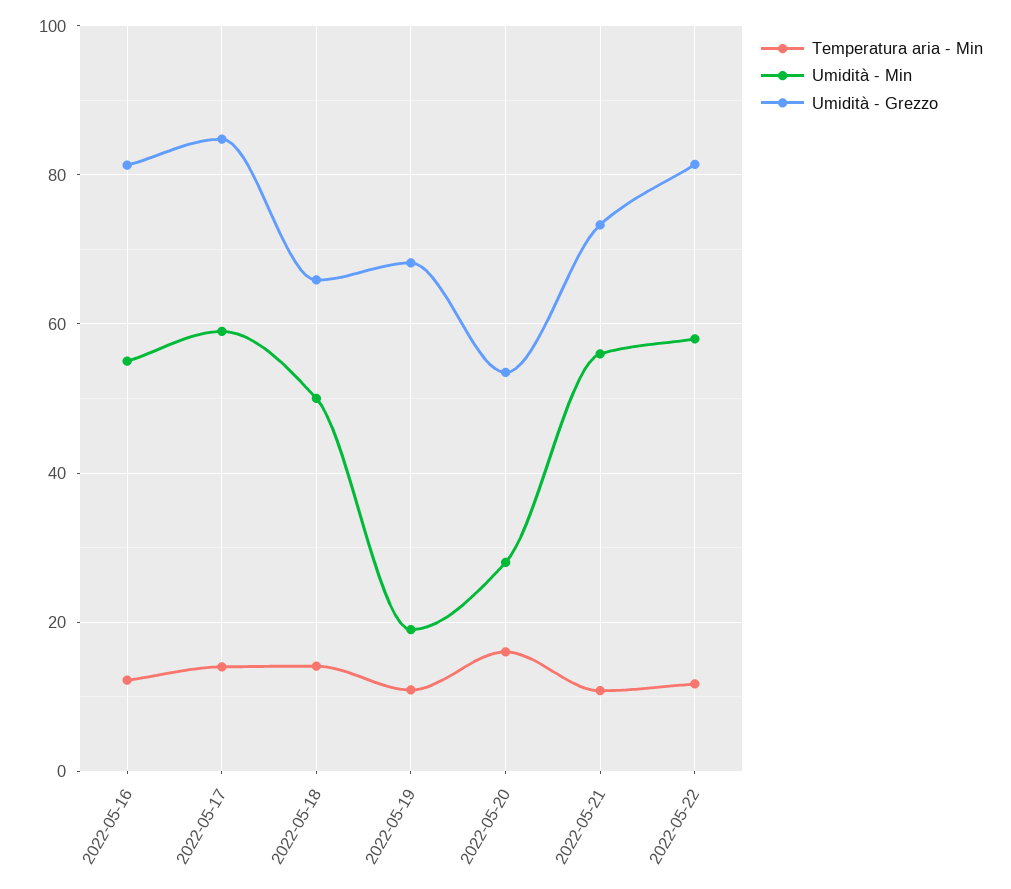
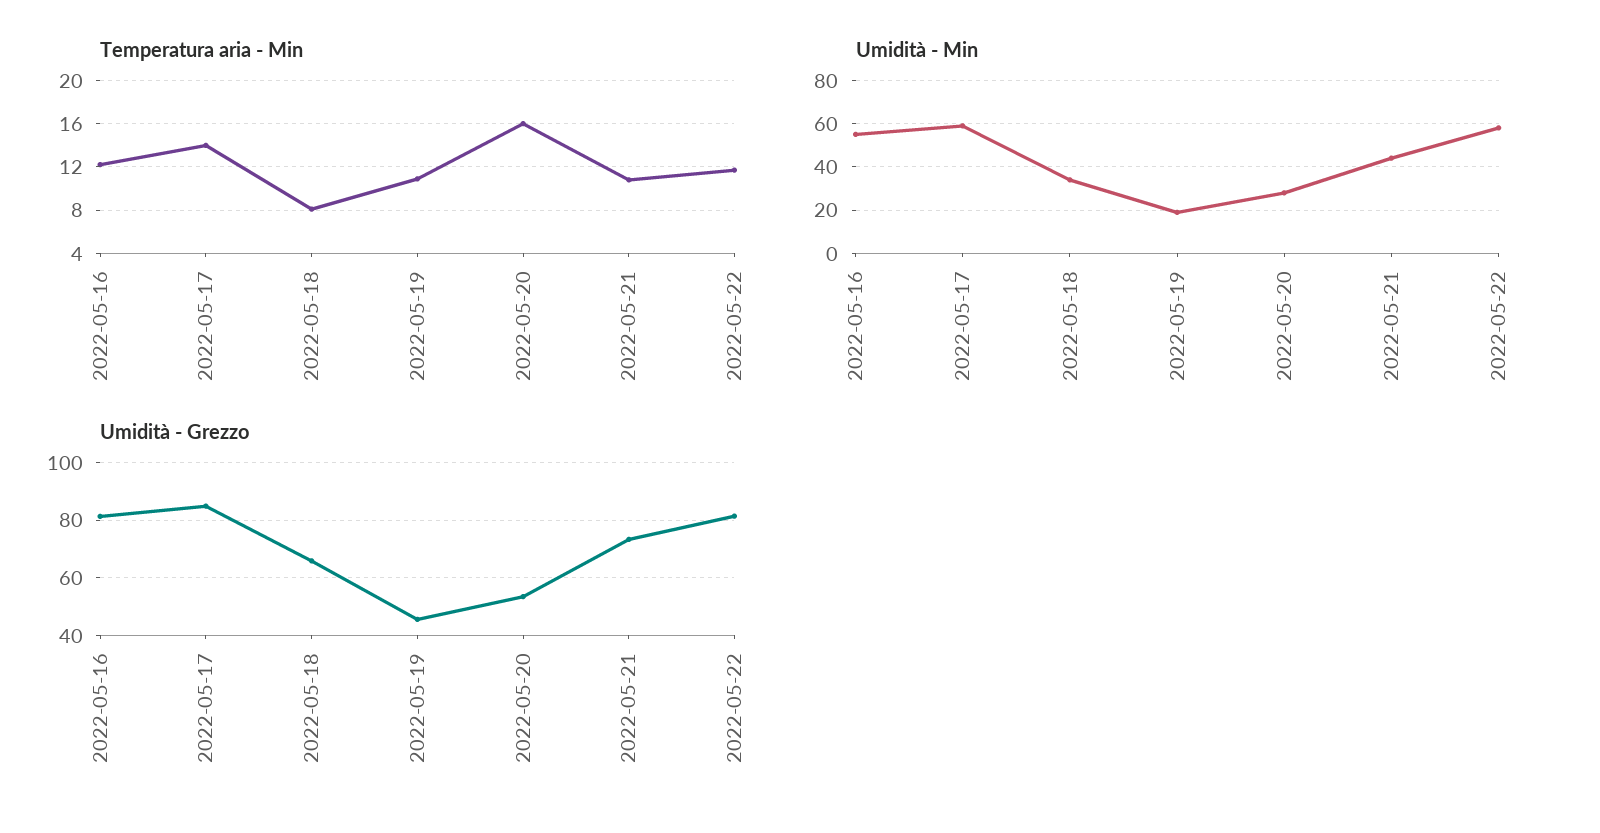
Temperatura aria - Min, 2022-05-18: 14 -> 8
Umidità - Min, 2022-05-18: 50 -> 35
Umidità - Grezzo, 2022-05-19: 68 -> 45
Umidità - Min, 2022-05-21: 56 -> 45

